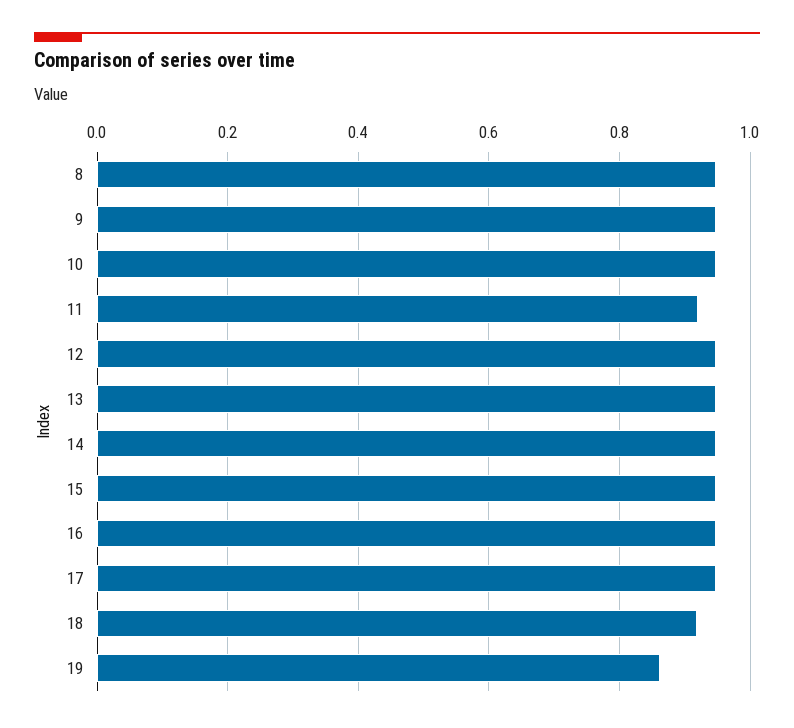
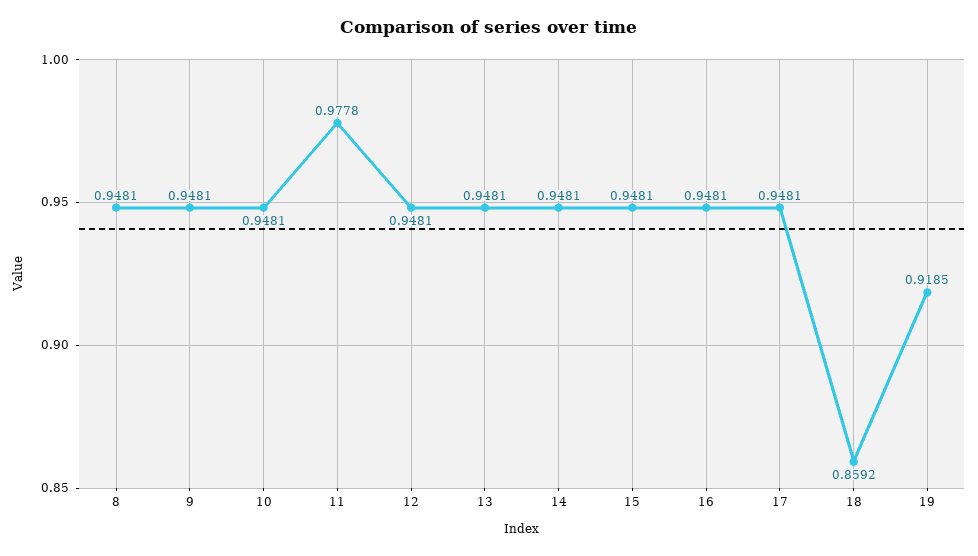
11: 0.92 -> 0.9778
18: 0.92 -> 0.8592
19: 0.86 -> 0.9185

